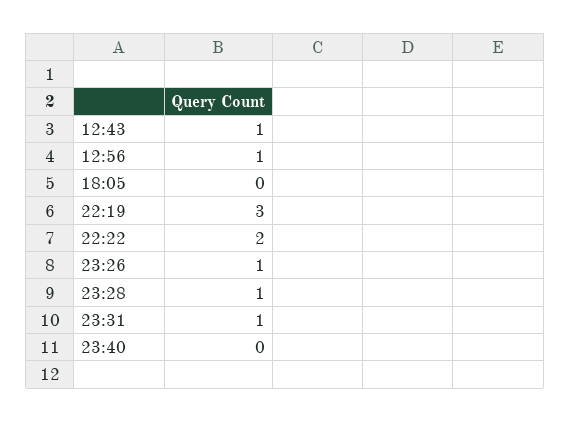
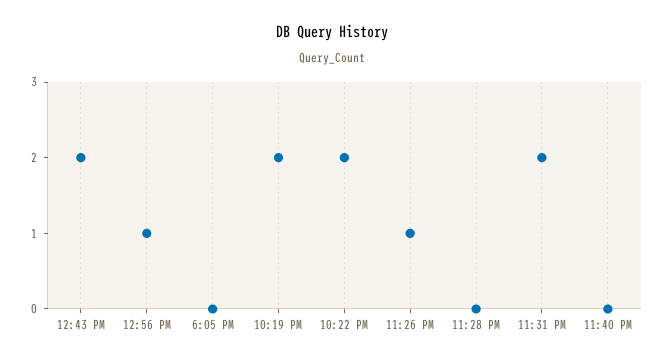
12:43: 1 -> 2
22:19: 3 -> 2
23:28: 1 -> 0
23:31: 1 -> 2

